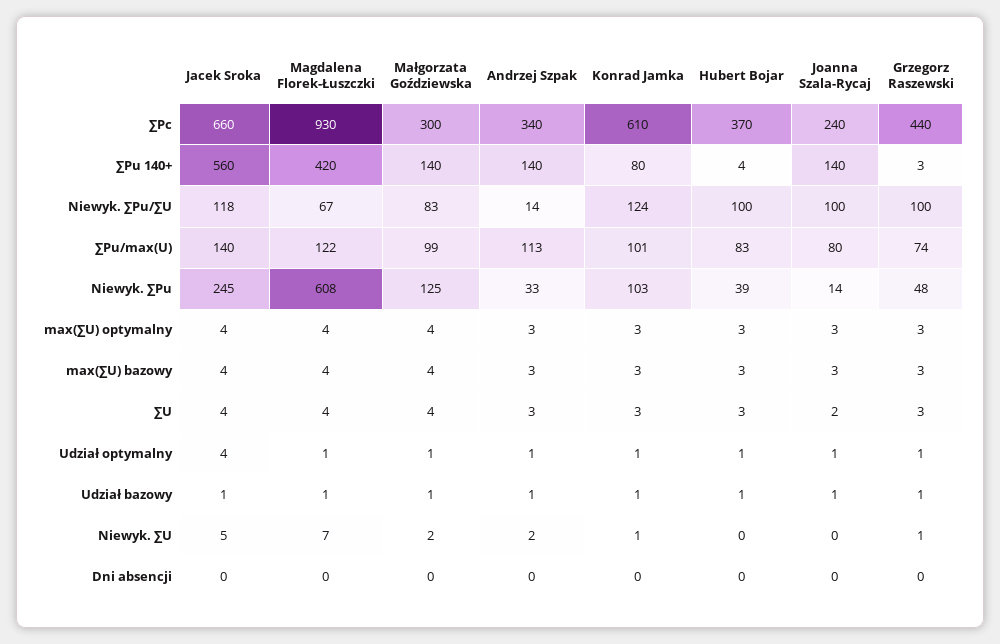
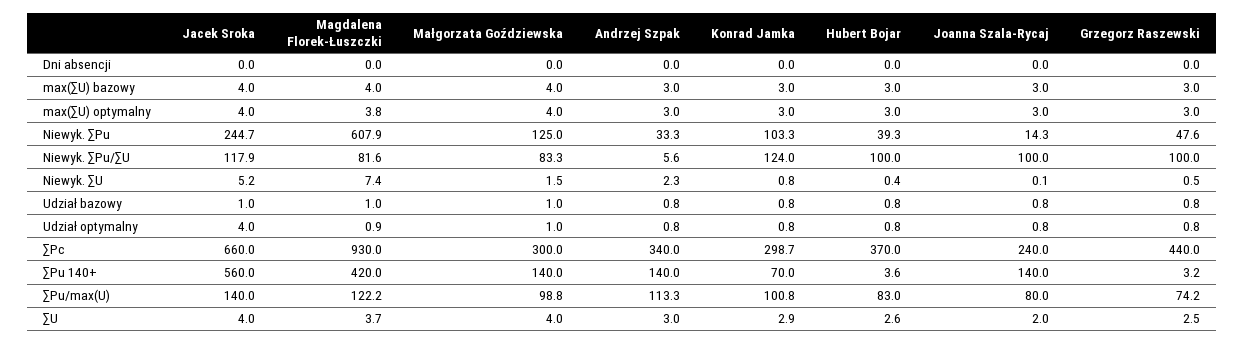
Konrad Jamka, ∑Pc: 610 -> 298.7
Konrad Jamka, ∑Pu 140+: 80 -> 70
Magdalena Florek-Łuszczki, Niewyk. ∑Pu/∑U: 67 -> 81.6
Andrzej Szpak, Niewyk. ∑Pu/∑U: 14 -> 5.6

